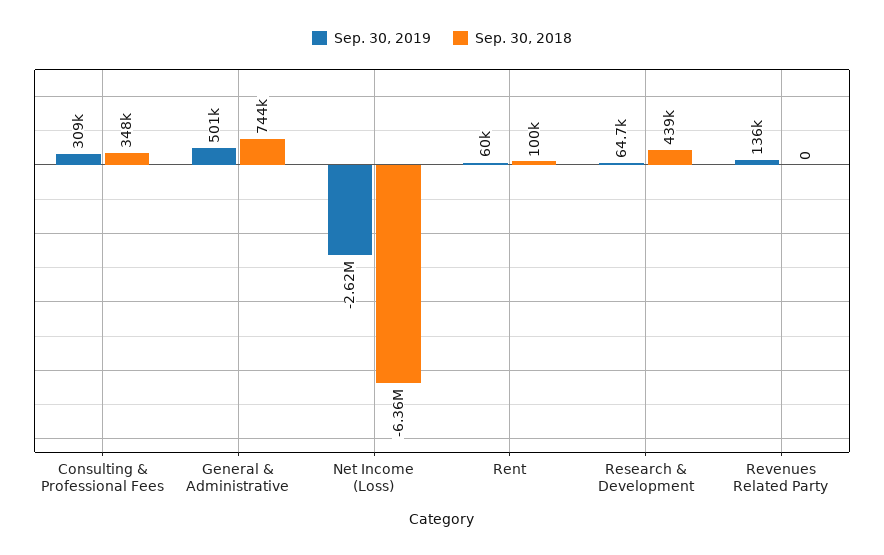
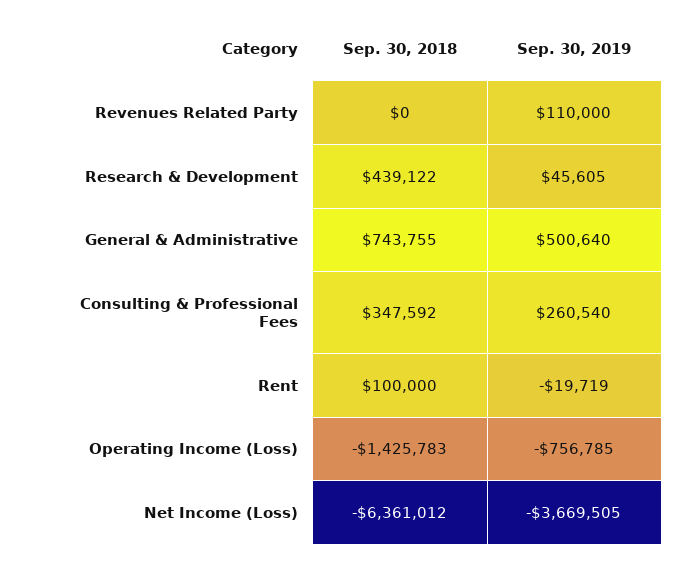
Sep. 30, 2019, Consulting & Professional Fees: 309000 -> 260540
Sep. 30, 2019, Net Income (Loss): -2620000 -> -3669505
Sep. 30, 2019, Rent: 60000 -> -19719
Sep. 30, 2019, Research & Development: 64700 -> 45605
Sep. 30, 2019, Revenues Related Party: 136000 -> 110000
Sep. 30, 2018, Operating Income (Loss): none -> -1425783
Sep. 30, 2019, Operating Income (Loss): none -> -756785

